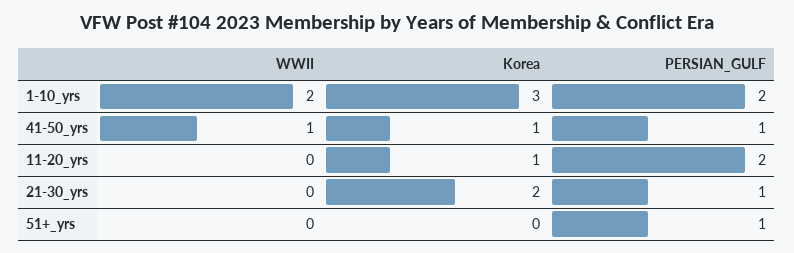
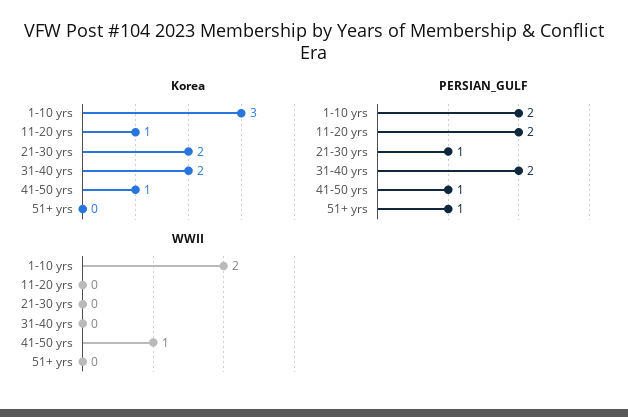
Korea, 31-40 yrs: none -> 2
PERSIAN_GULF, 31-40 yrs: none -> 2
WWII, 31-40 yrs: none -> 0

